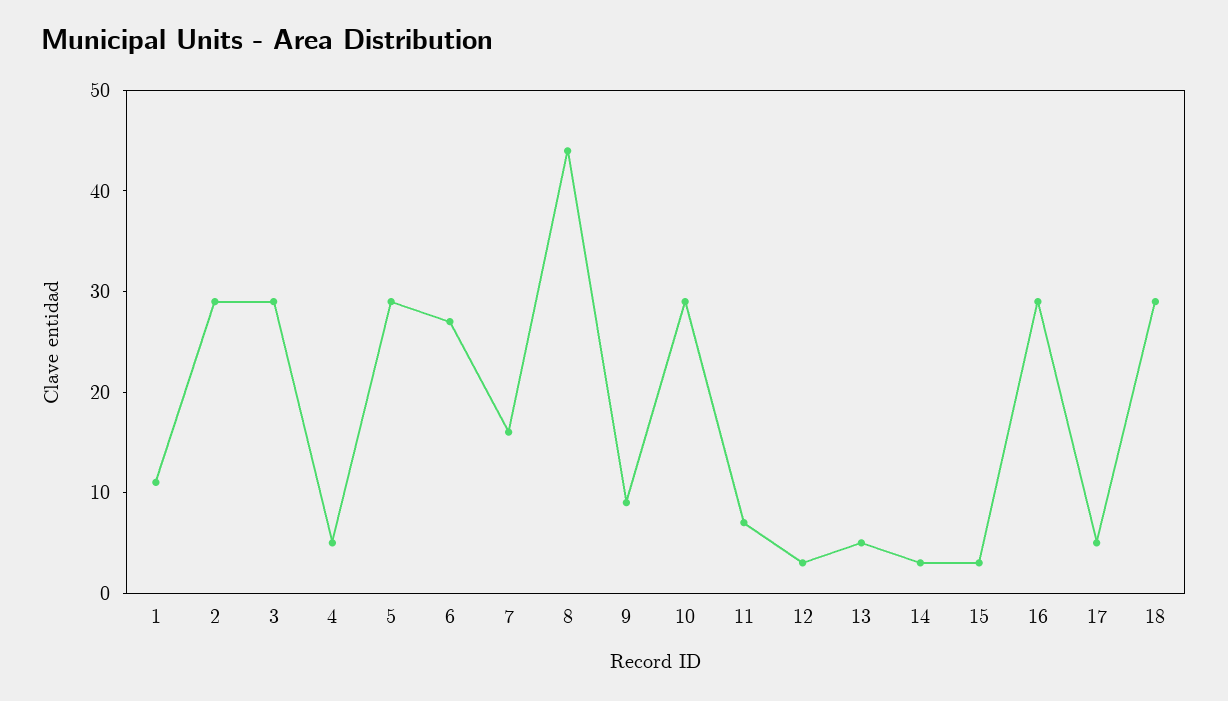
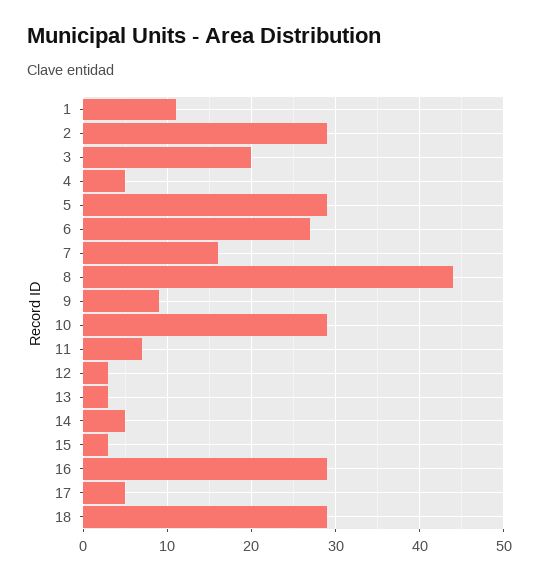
3: 29 -> 20
13: 5 -> 3
14: 3 -> 5

